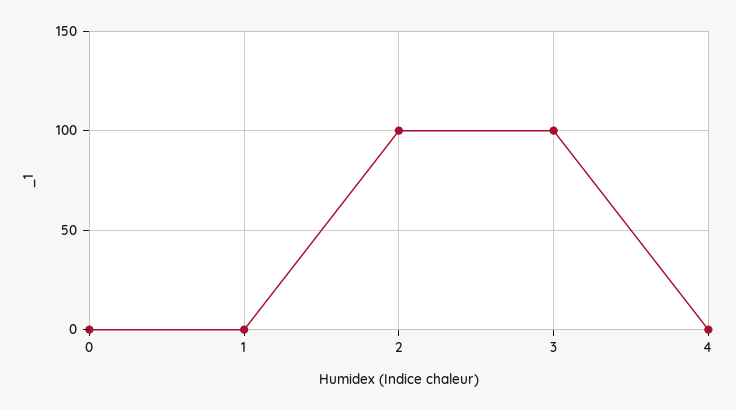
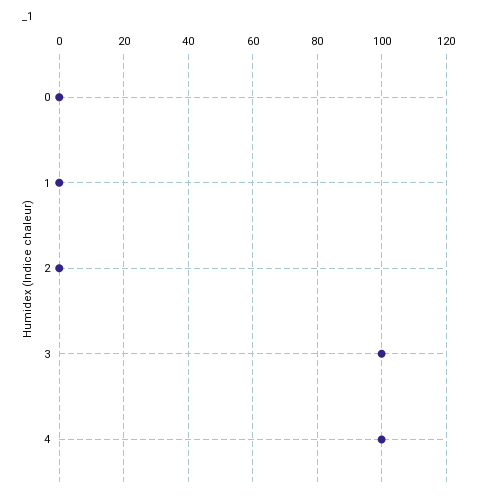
2: 100 -> 0
4: 0 -> 100

